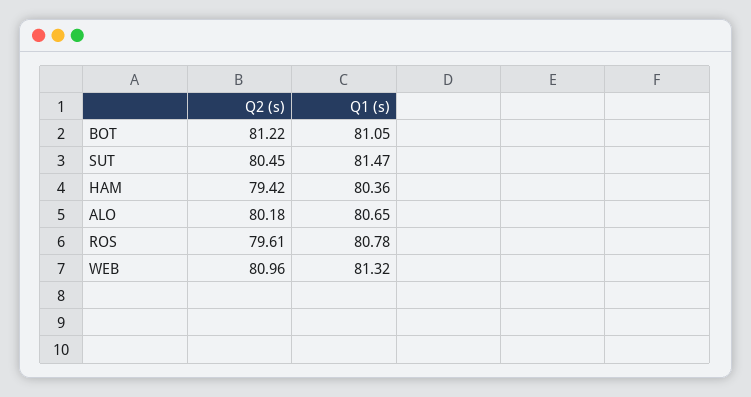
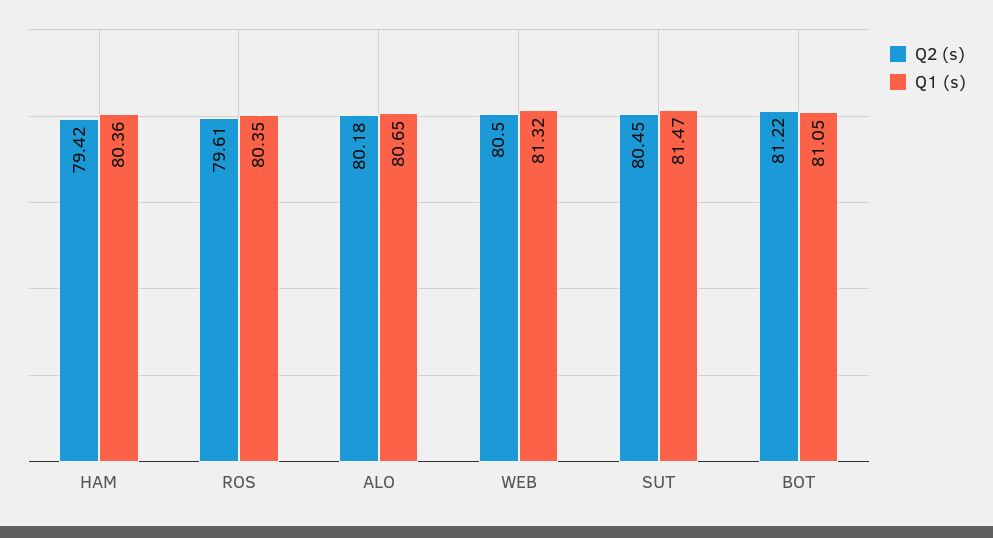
Q1 (s), ROS: 80.78 -> 80.35
Q2 (s), WEB: 80.96 -> 80.5

